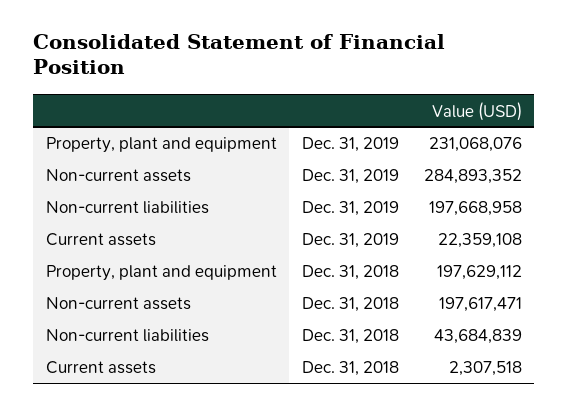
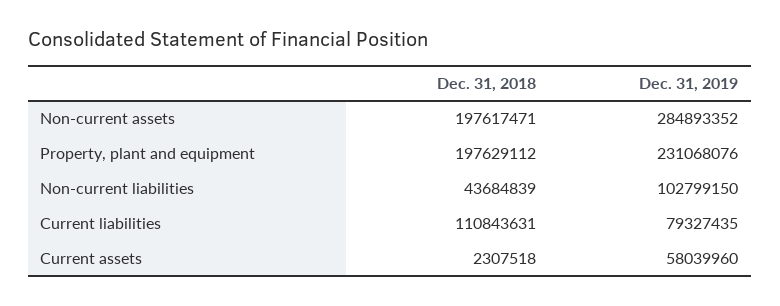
Non-current liabilities, Dec. 31, 2019: 197668958 -> 102799150
Current assets, Dec. 31, 2019: 22359108 -> 58039960
Current liabilities, Dec. 31, 2018: none -> 110843631
Current liabilities, Dec. 31, 2019: none -> 79327435

